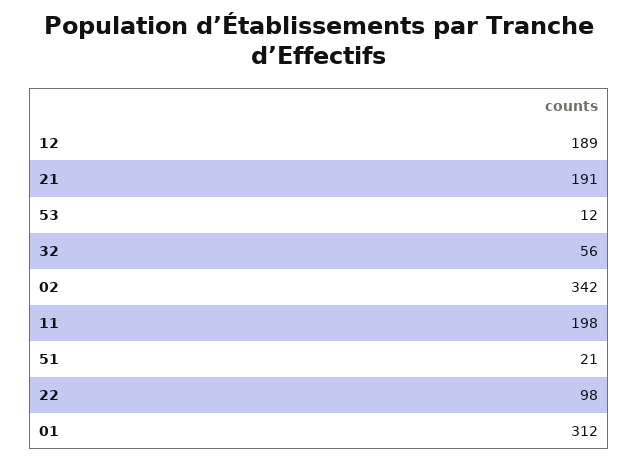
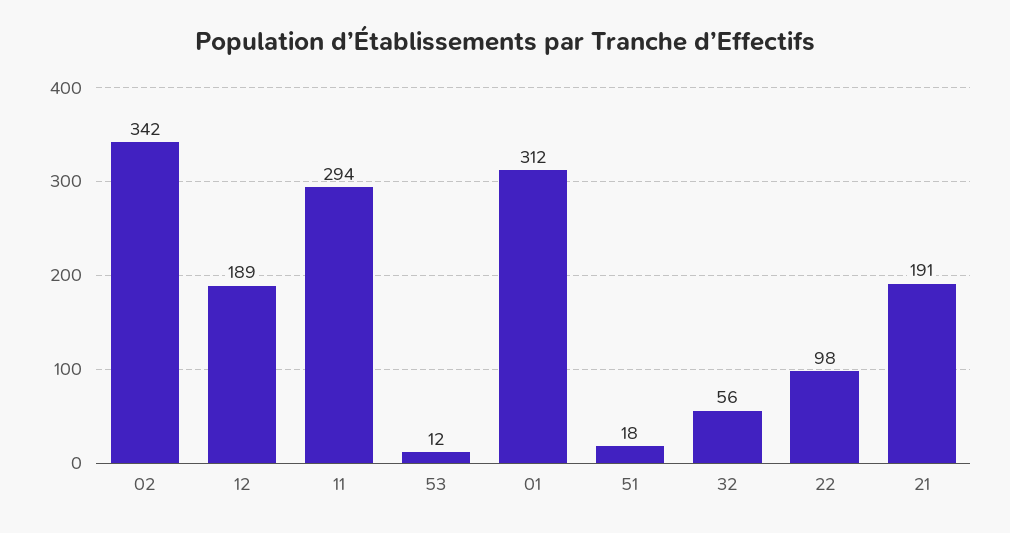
11: 198 -> 294
51: 21 -> 18

